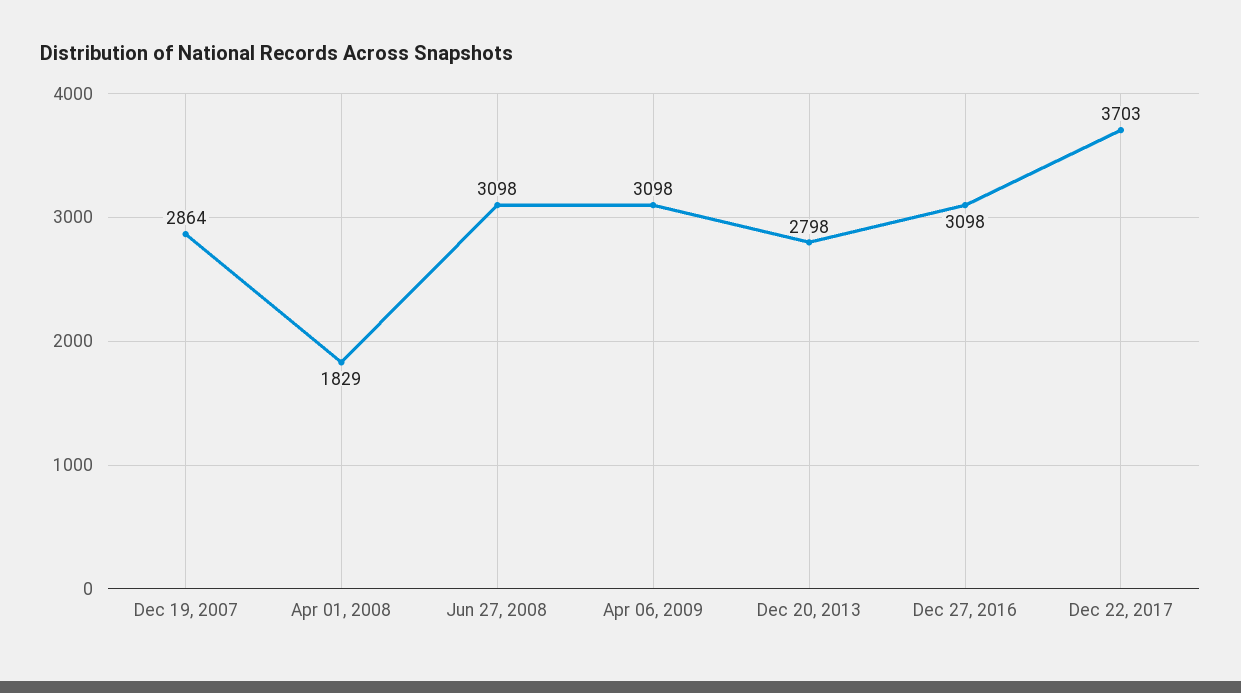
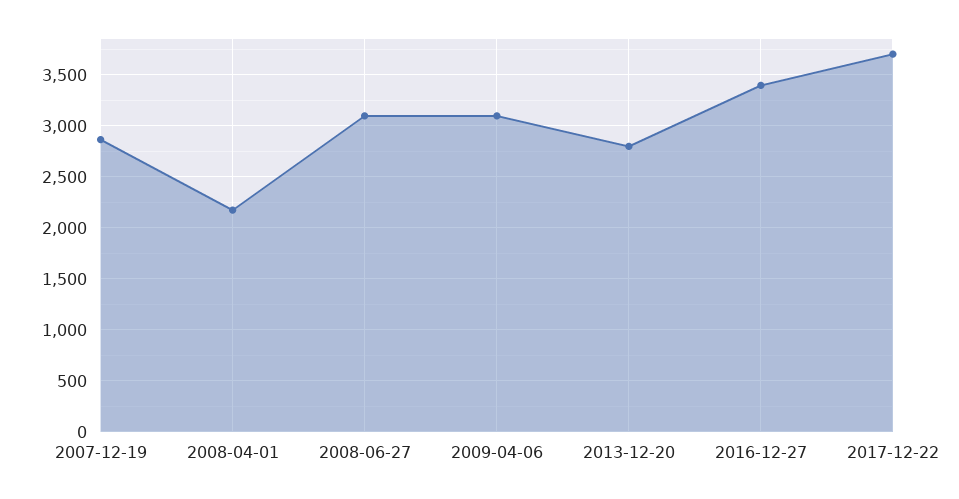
Apr 01, 2008: 1829 -> 2200
Dec 27, 2016: 3098 -> 3400

